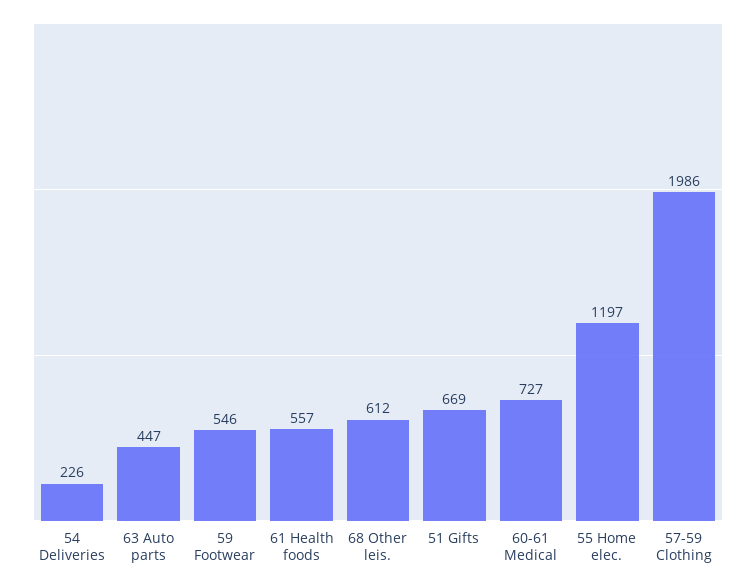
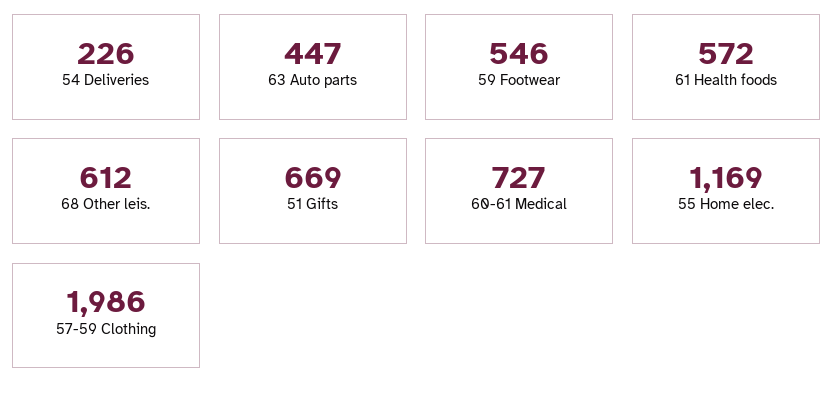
61 Health foods: 557 -> 572
55 Home elec.: 1197 -> 1169

